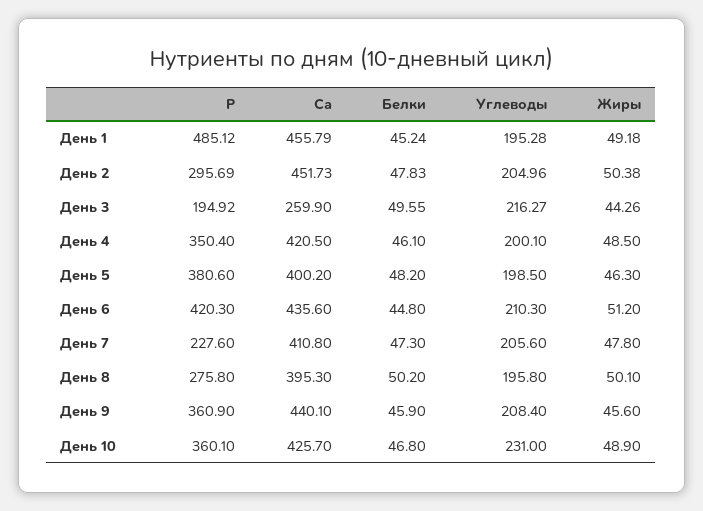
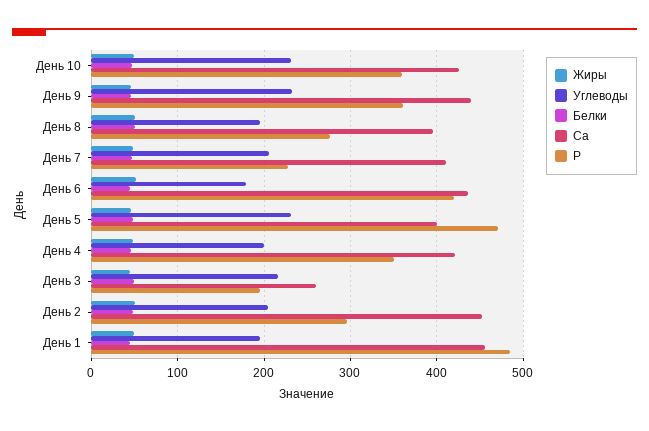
Р, День 5: 380.6 -> 470
Углеводы, День 5: 198.5 -> 230
Углеводы, День 6: 210.3 -> 180
Углеводы, День 9: 208.4 -> 230

